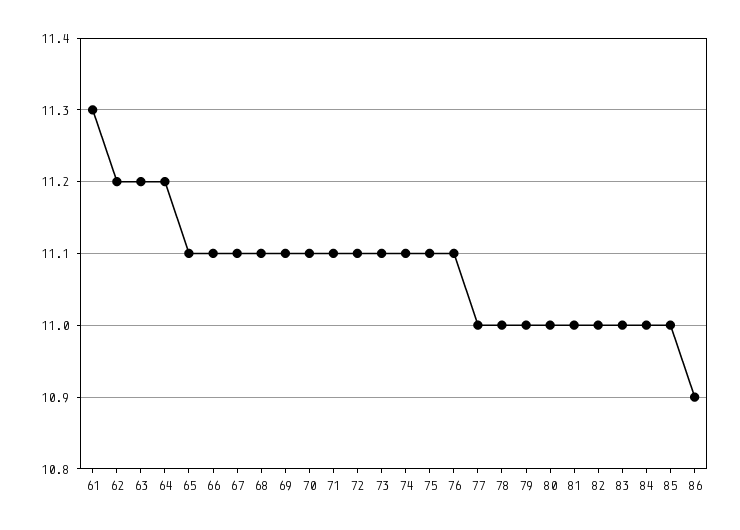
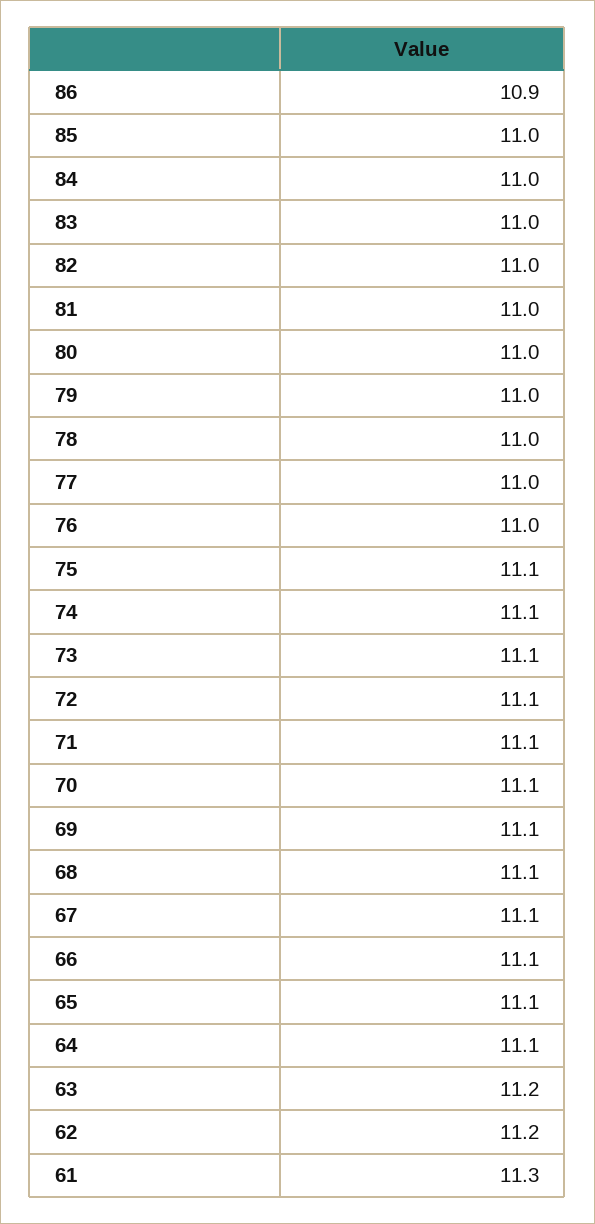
64: 11.2 -> 11.1
76: 11.1 -> 11

